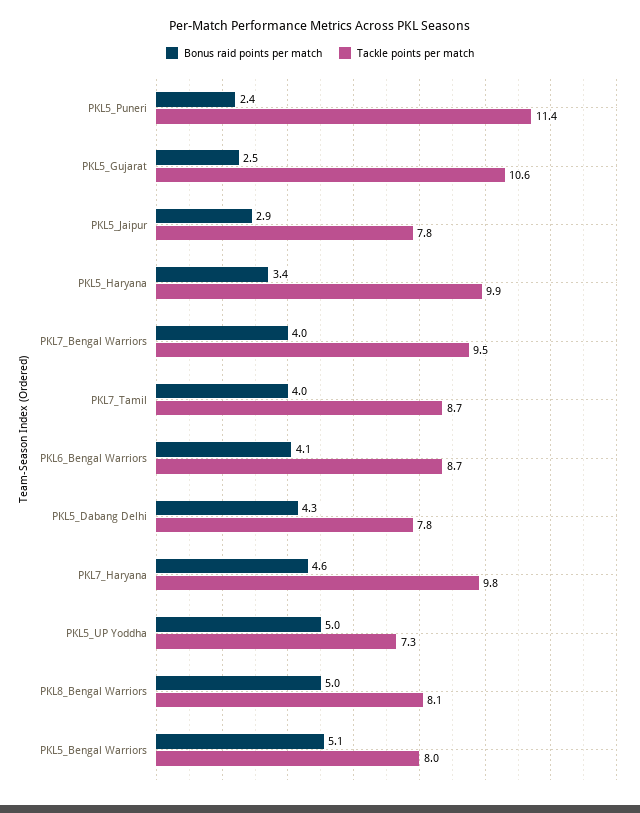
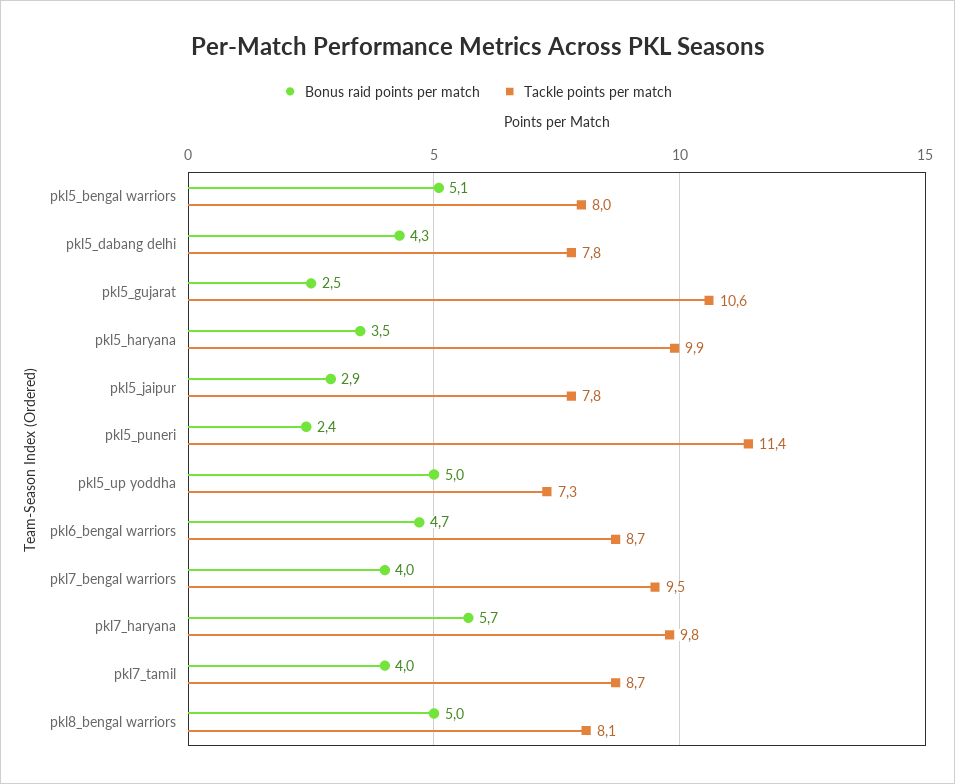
Bonus raid points per match, PKL5_Haryana: 3.4 -> 3.5
Bonus raid points per match, PKL6_Bengal Warriors: 4.1 -> 4.7
Bonus raid points per match, PKL7_Haryana: 4.6 -> 5.7

